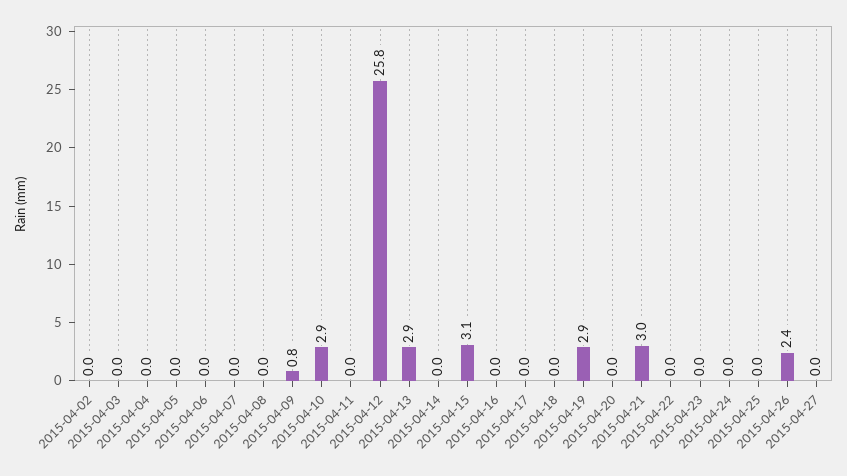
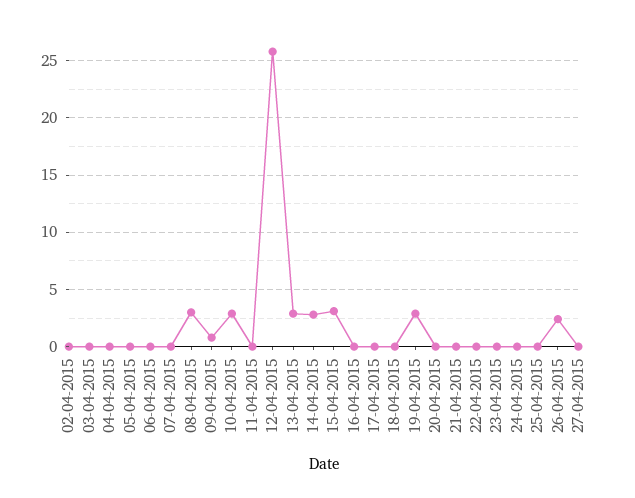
2015-04-08: 0 -> 3
2015-04-14: 0 -> 3
2015-04-21: 3 -> 0

